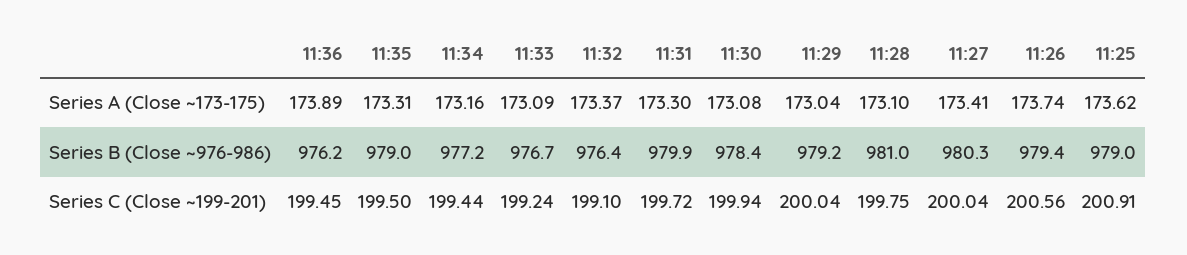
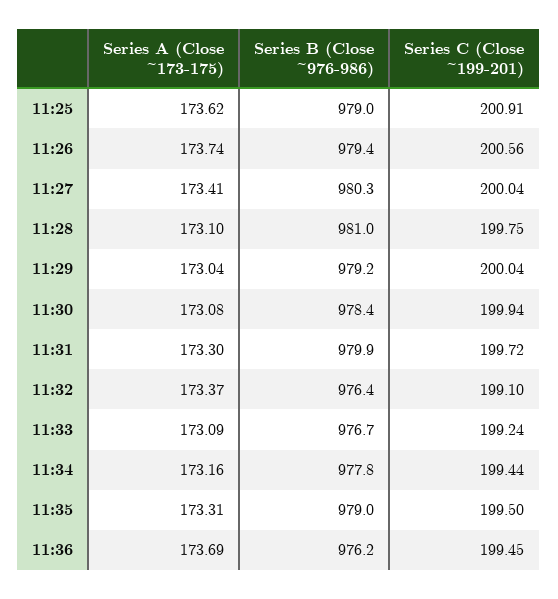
11:36, Series A (Close ~173-175): 173.89 -> 173.69
11:34, Series B (Close ~976-986): 977.2 -> 977.8

